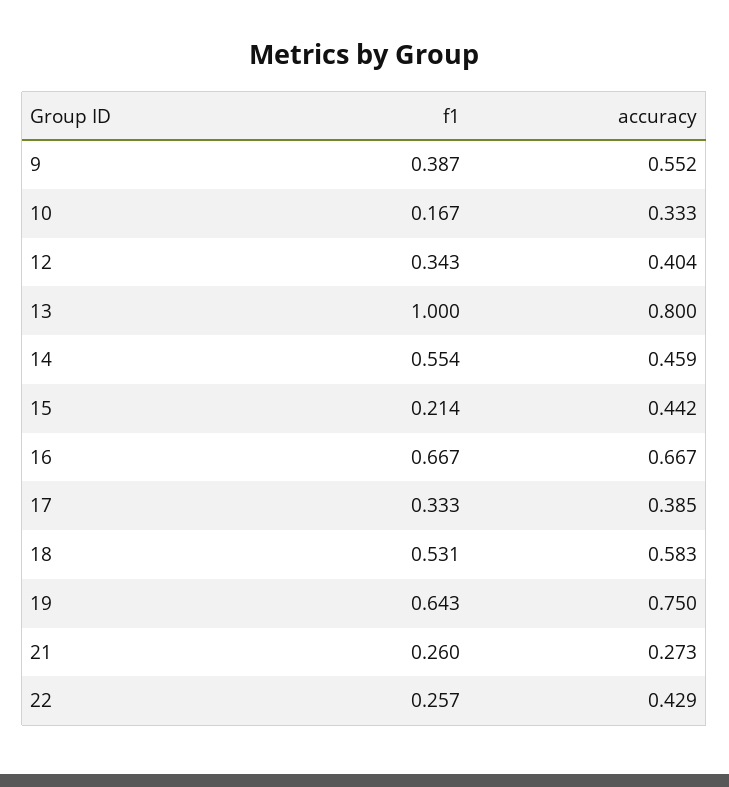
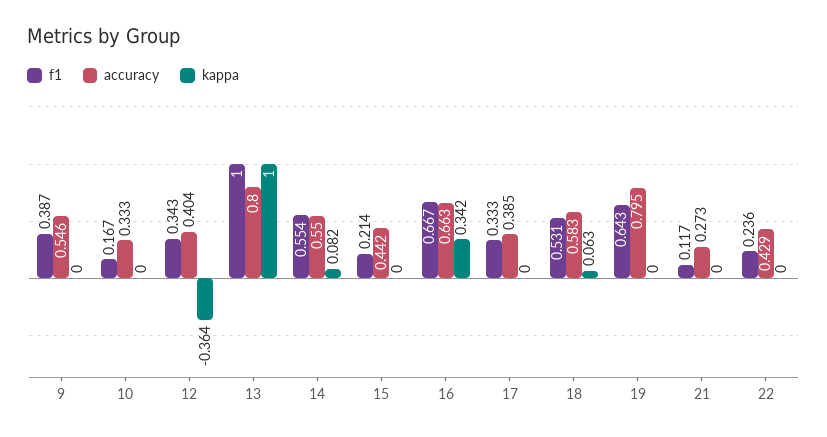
accuracy, 9: 0.552 -> 0.546
accuracy, 14: 0.459 -> 0.55
accuracy, 16: 0.667 -> 0.663
accuracy, 19: 0.75 -> 0.795
f1, 21: 0.26 -> 0.117
f1, 22: 0.257 -> 0.236
kappa, 9: none -> 0
kappa, 10: none -> 0
kappa, 12: none -> -0.364
kappa, 13: none -> 1
kappa, 14: none -> 0.082
kappa, 15: none -> 0
kappa, 16: none -> 0.342
kappa, 17: none -> 0
kappa, 18: none -> 0.063
kappa, 19: none -> 0
kappa, 21: none -> 0
kappa, 22: none -> 0

